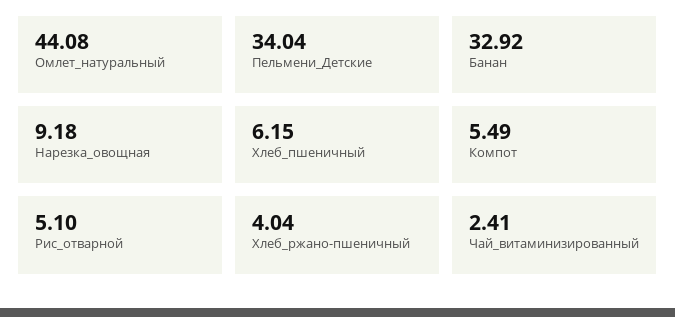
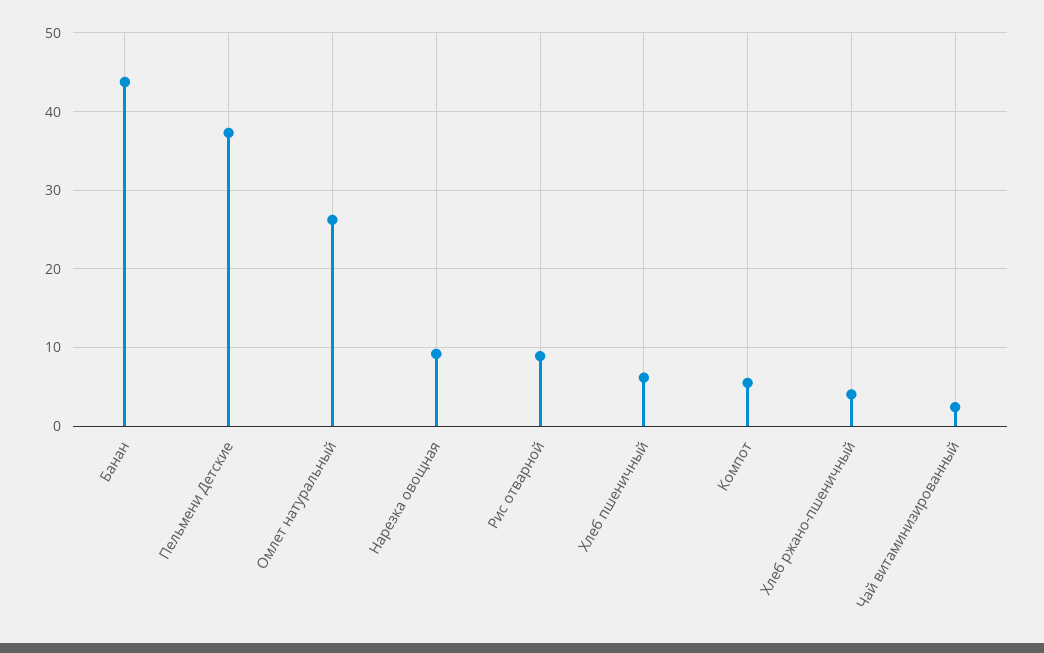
Омлет_натуральный: 44.08 -> 26
Пельмени_Детские: 34.04 -> 37
Банан: 32.92 -> 44
Рис_отварной: 5.1 -> 9

